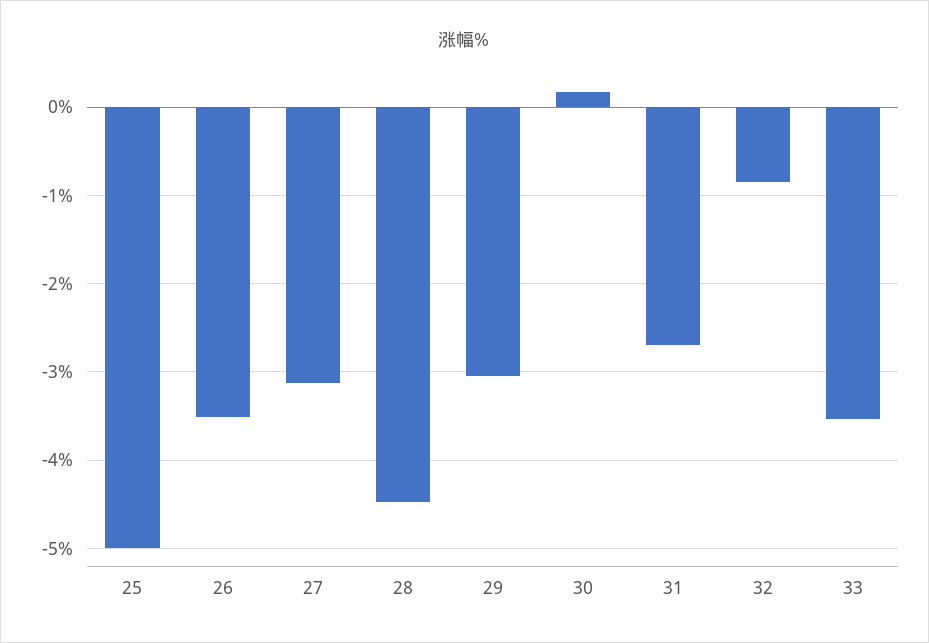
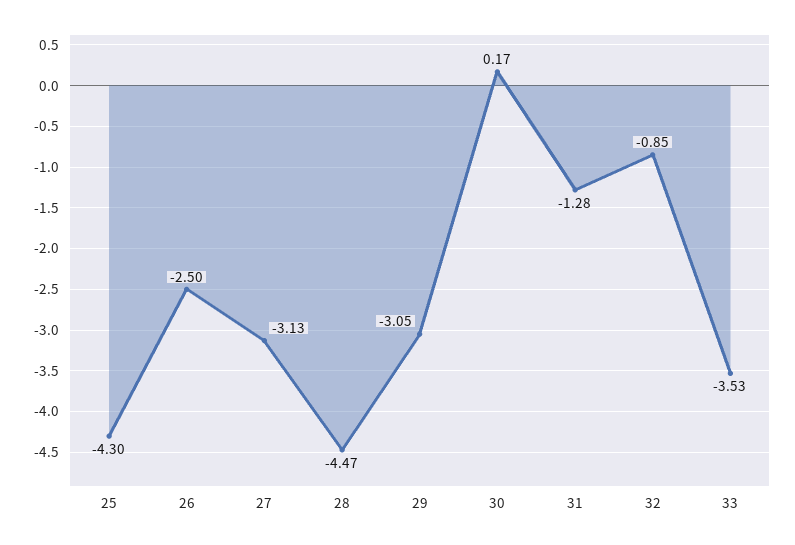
25: -5 -> -4.3
26: -3.5 -> -2.5
31: -2.7 -> -1.28

